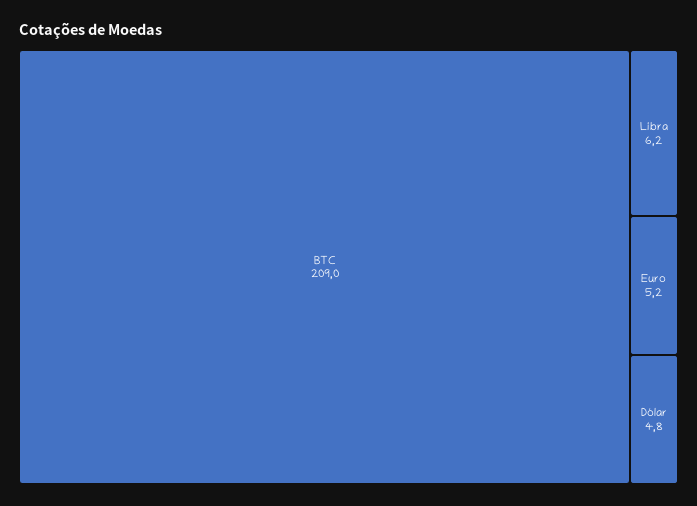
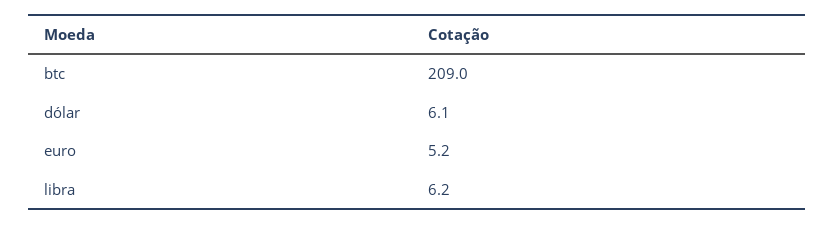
Dólar: 4.8 -> 6.1

